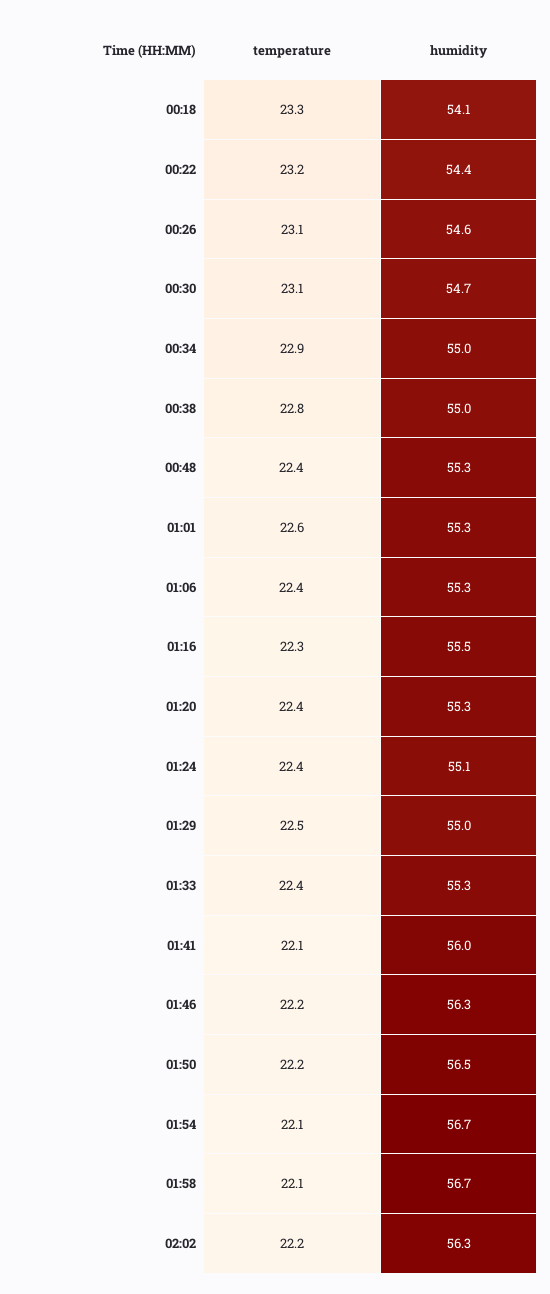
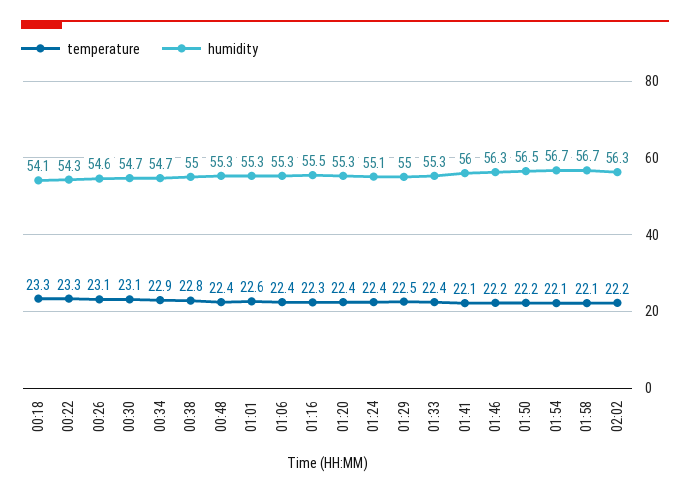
temperature, 00:22: 23.2 -> 23.3
humidity, 00:22: 54.4 -> 54.3
humidity, 00:34: 55 -> 54.7

